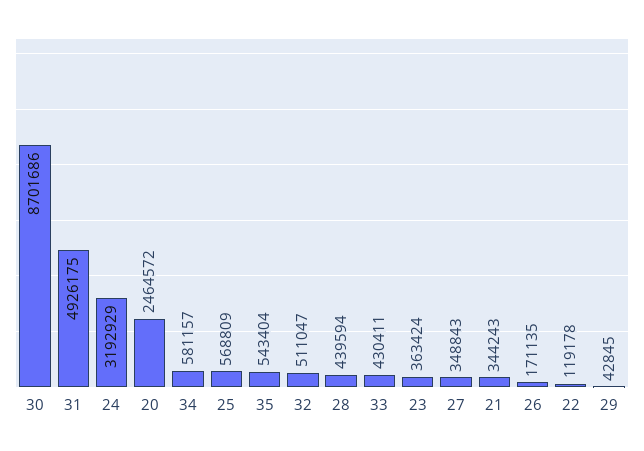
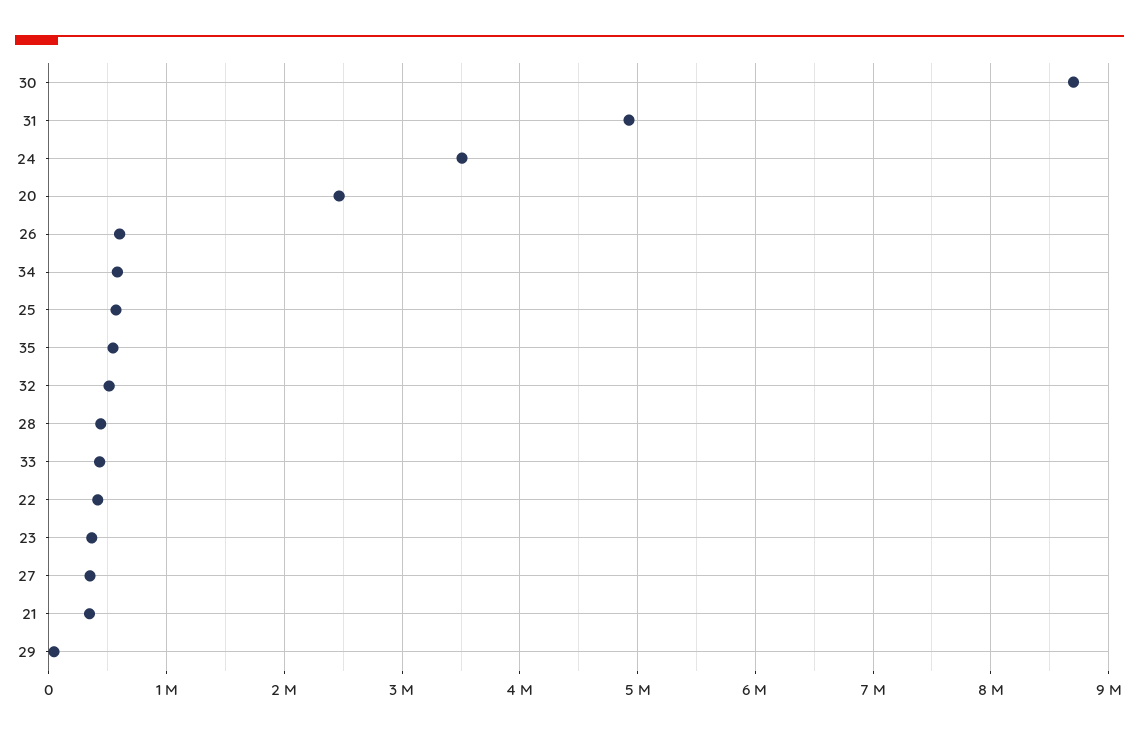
24: 3192929 -> 3500000
26: 171135 -> 600000
22: 119178 -> 400000

